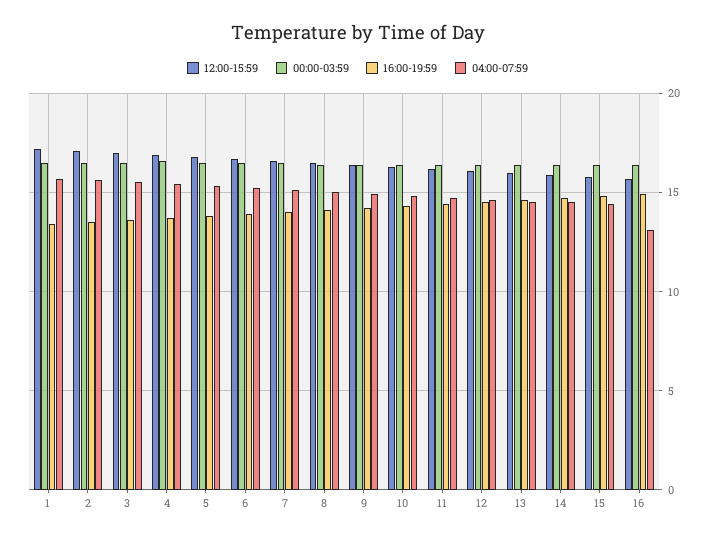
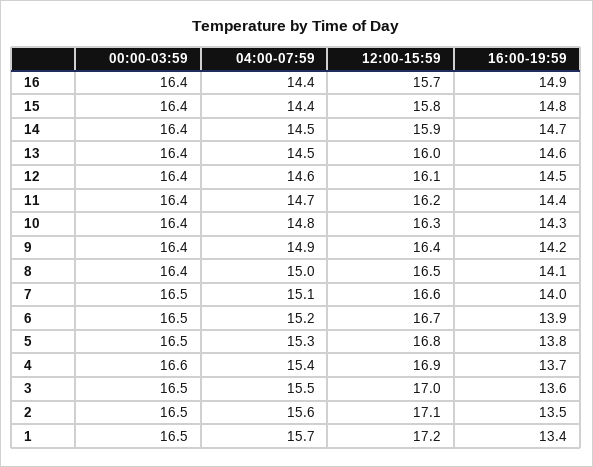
04:00-07:59, 16: 13 -> 14.4

